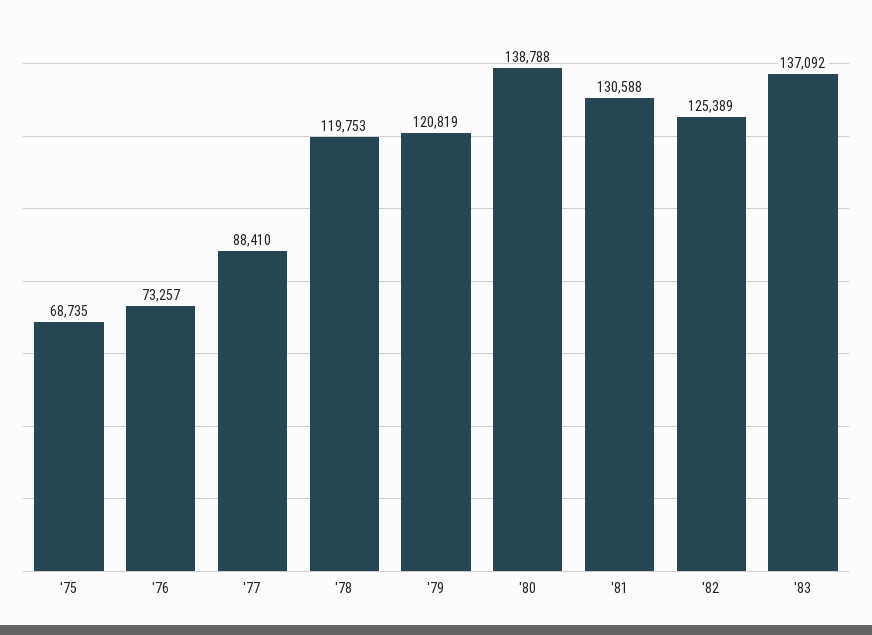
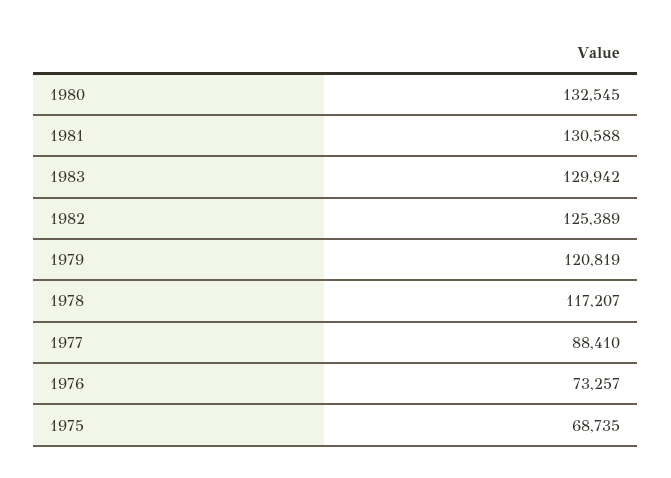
'78: 119753 -> 117207
'80: 138788 -> 132545
'83: 137092 -> 129942

